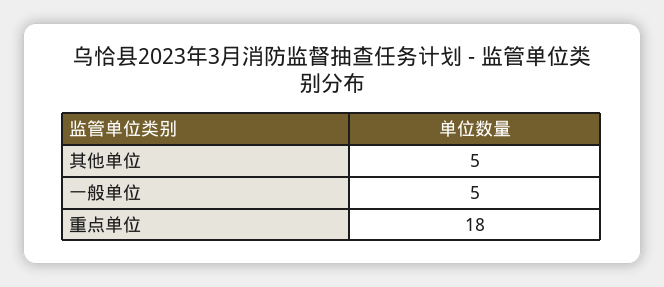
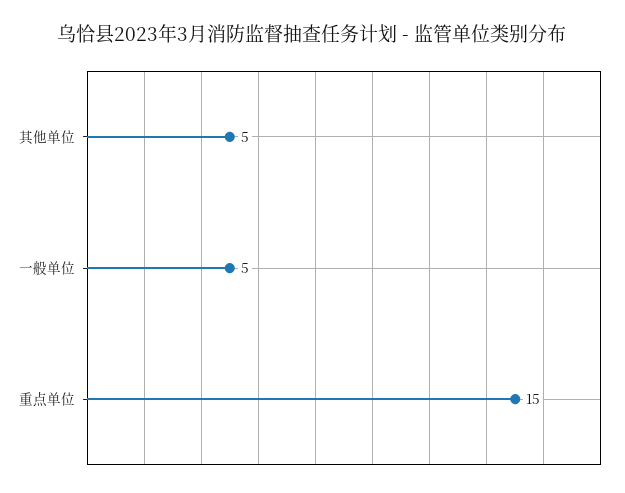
重点单位: 18 -> 15

